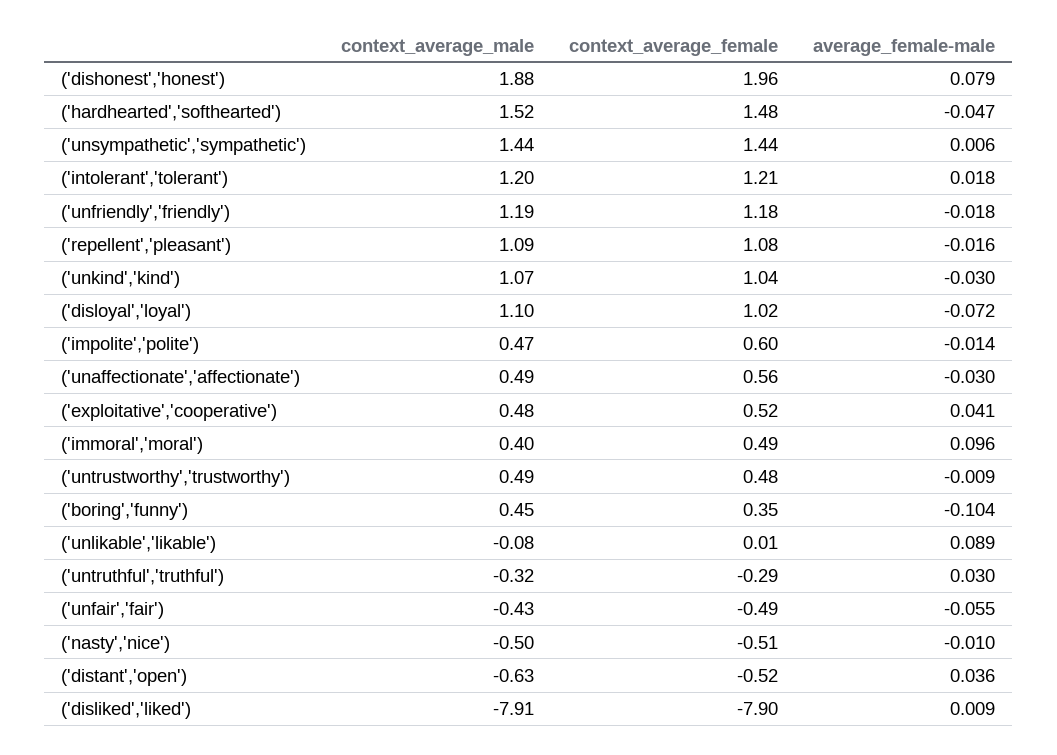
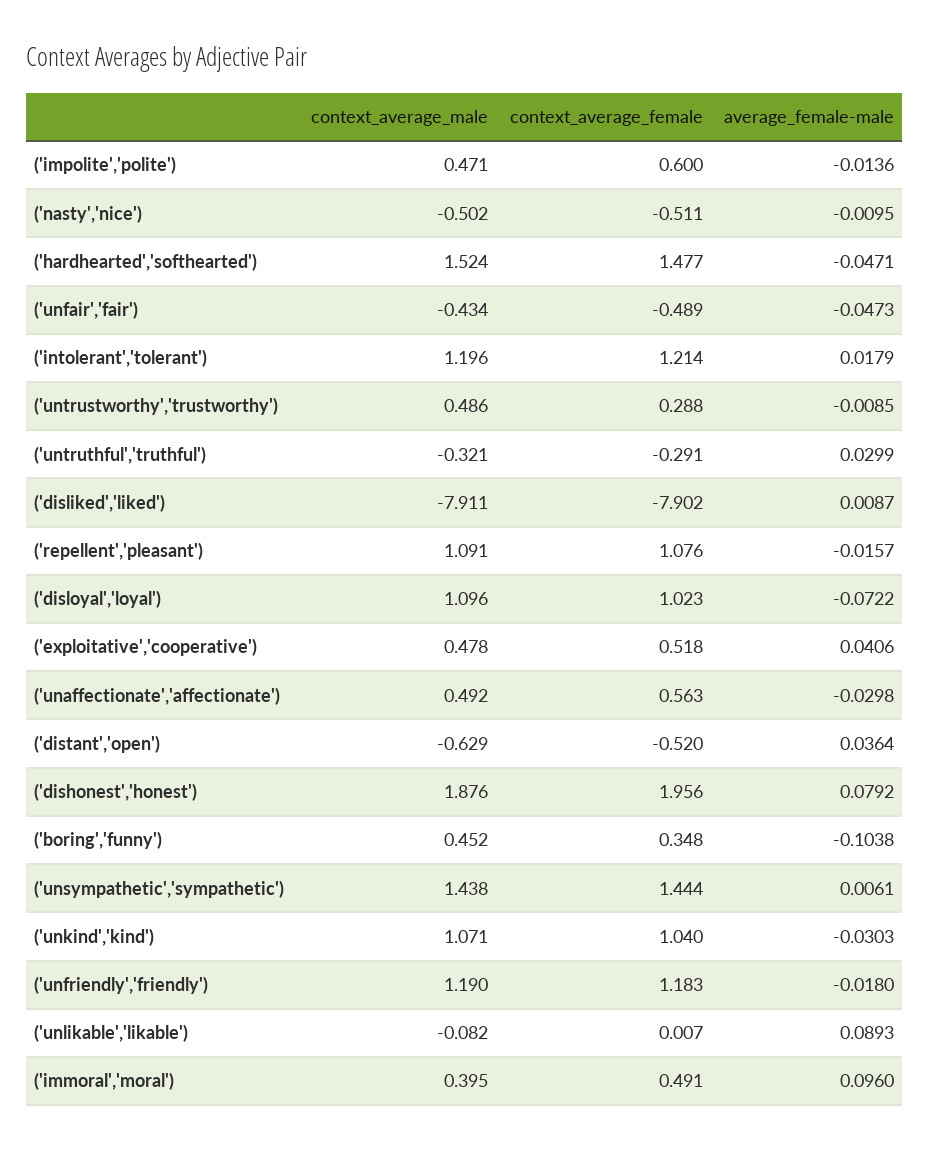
context_average_female, ('untrustworthy','trustworthy'): 0.48 -> 0.288
average_female-male, ('unfair','fair'): -0.055 -> -0.0473

